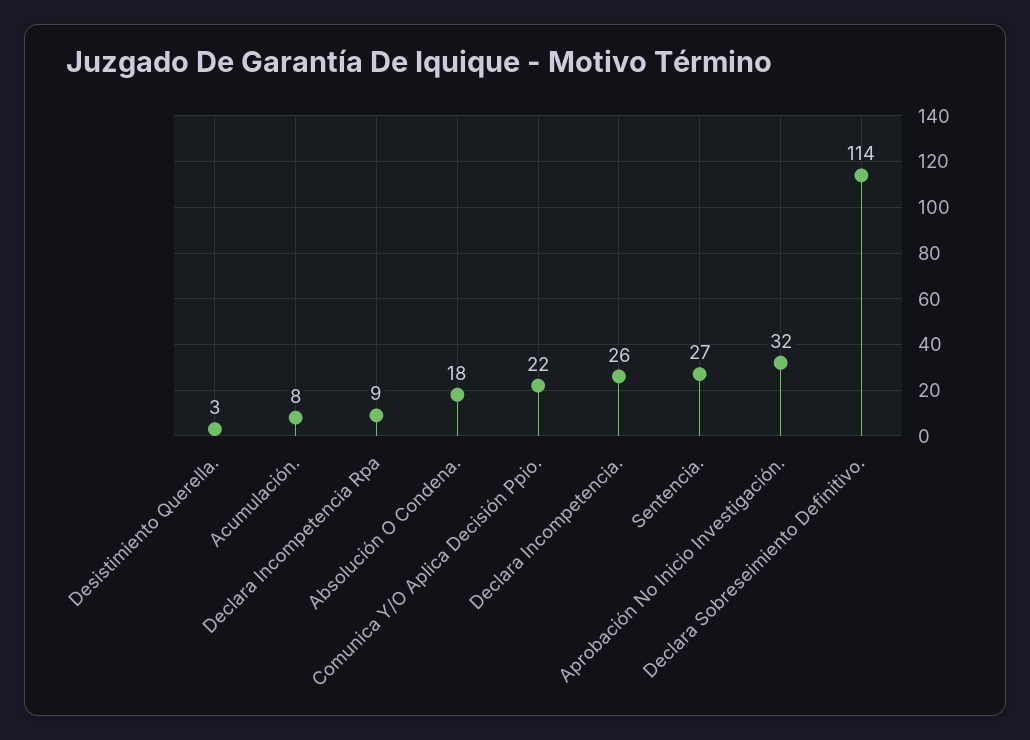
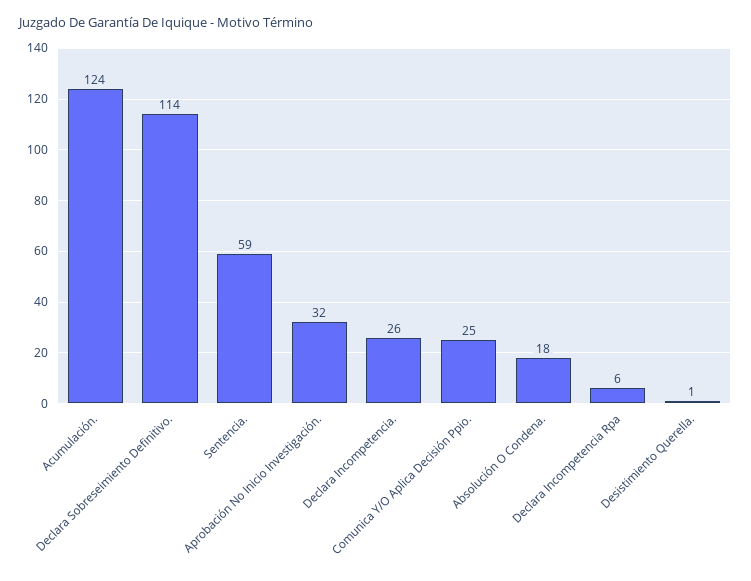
Desistimiento Querella.: 3 -> 1
Acumulación.: 8 -> 124
Declara Incompetencia Rpa: 9 -> 6
Comunica Y/O Aplica Decisión Ppio.: 22 -> 25
Sentencia.: 27 -> 59

